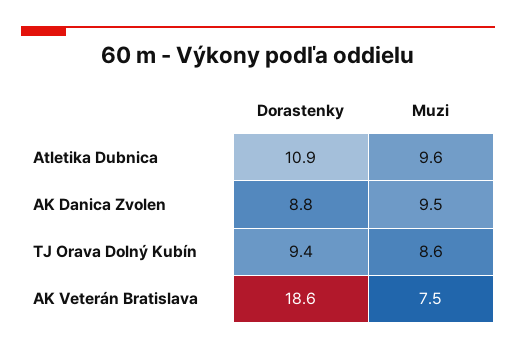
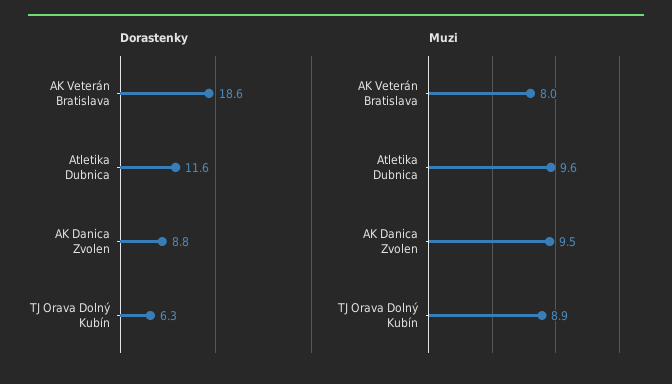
Dorastenky, Atletika Dubnica: 10.9 -> 11.6
Dorastenky, TJ Orava Dolný Kubín: 9.4 -> 6.3
Muzi, TJ Orava Dolný Kubín: 8.6 -> 8.9
Muzi, AK Veterán Bratislava: 7.5 -> 8

